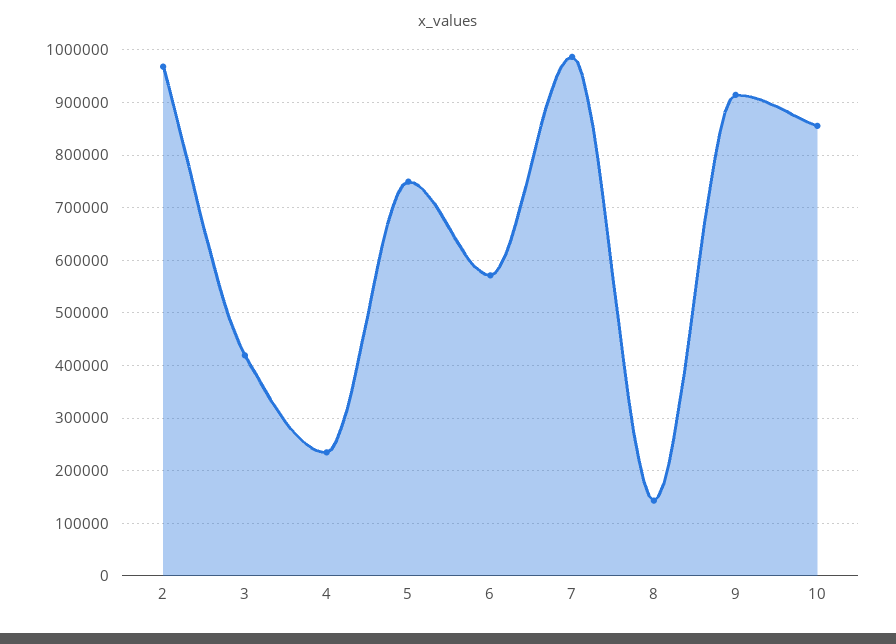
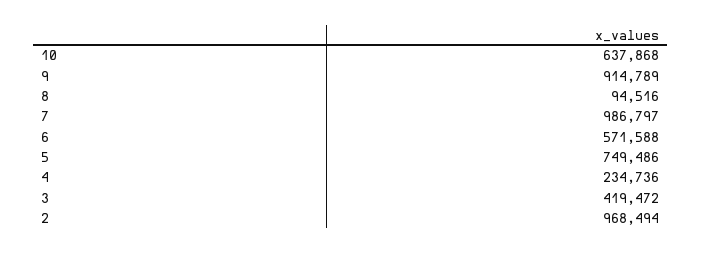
8: 140000 -> 94516
10: 860000 -> 637868

